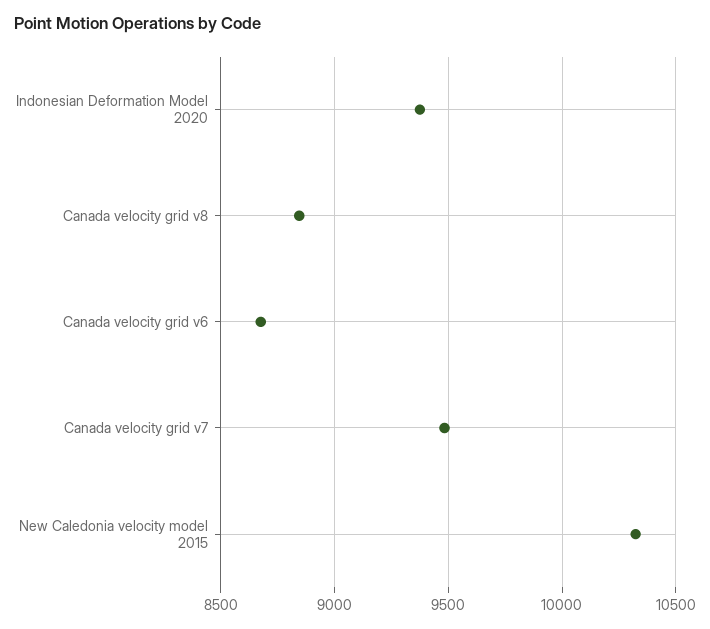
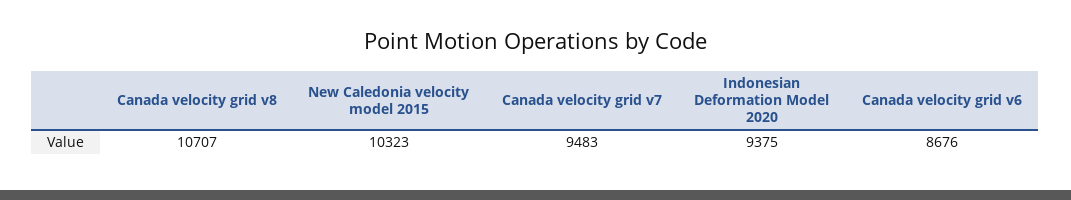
Canada velocity grid v8: 8850 -> 10707

